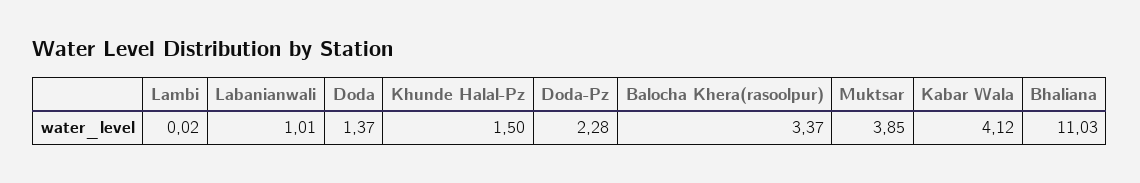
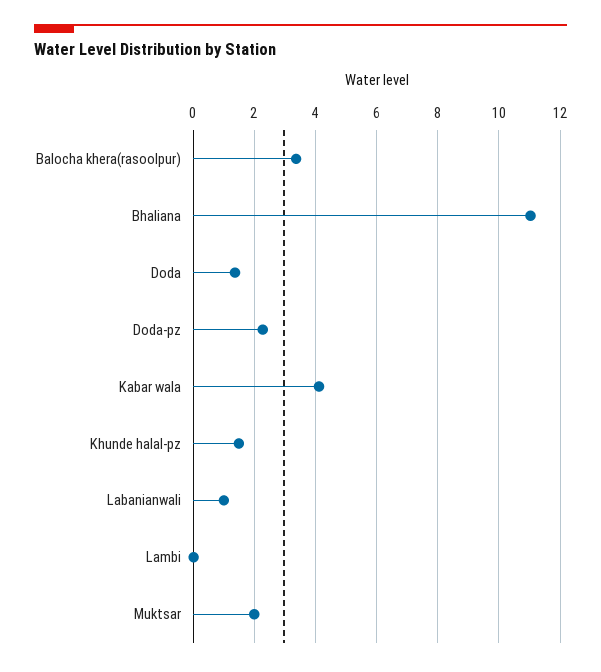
Muktsar: 3.85 -> 2

